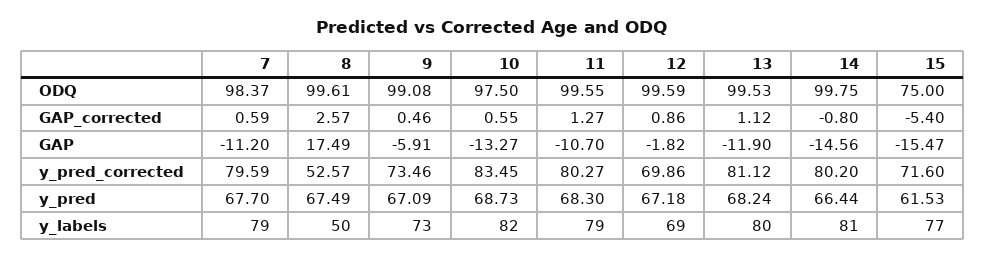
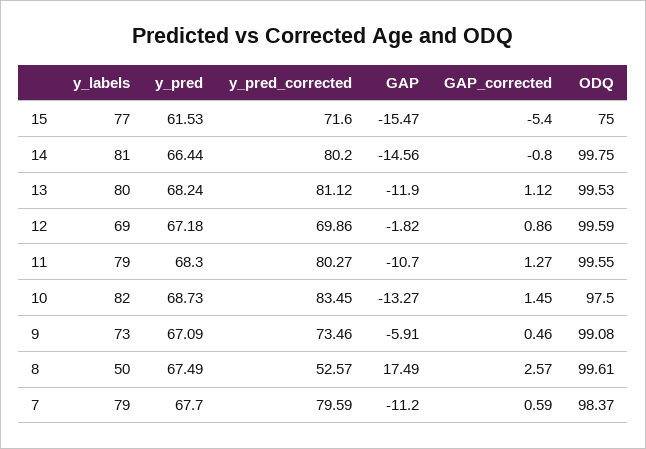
10, GAP_corrected: 0.55 -> 1.45

